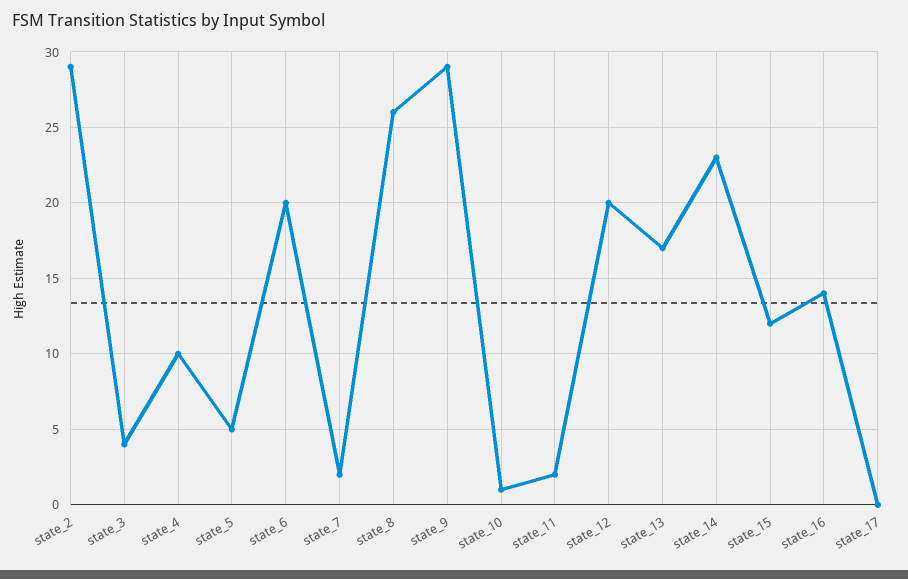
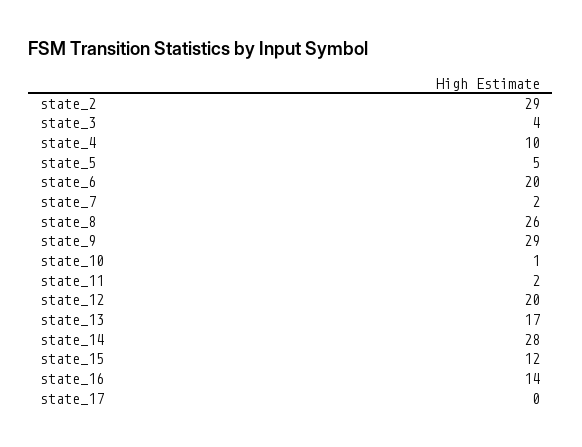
state_14: 23 -> 28

